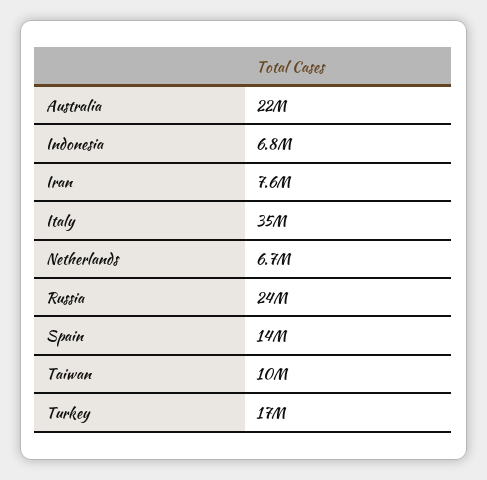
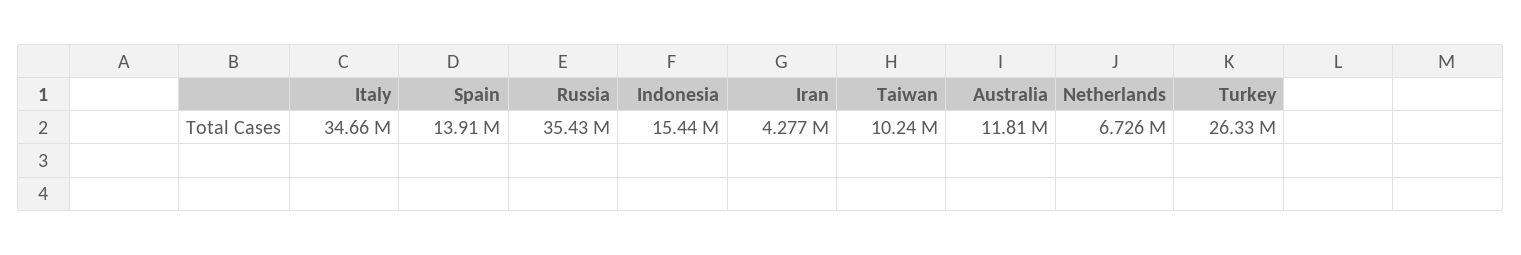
Australia: 22000000 -> 11810000
Indonesia: 6800000 -> 15440000
Iran: 7600000 -> 4277000
Russia: 24000000 -> 35430000
Turkey: 17000000 -> 26330000

